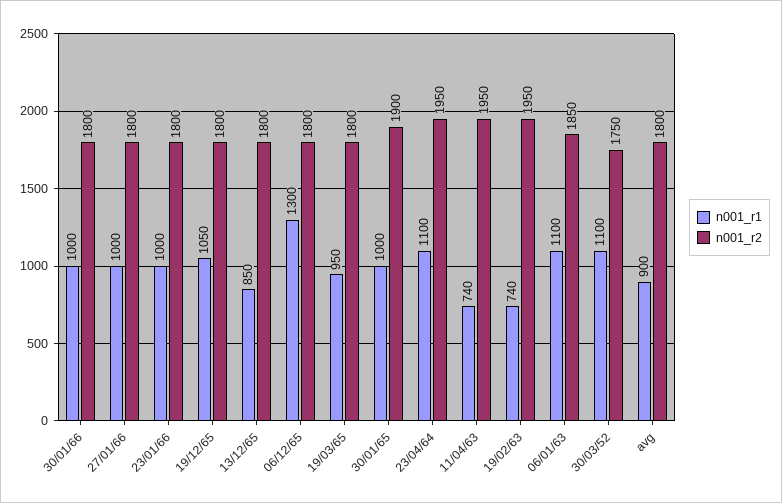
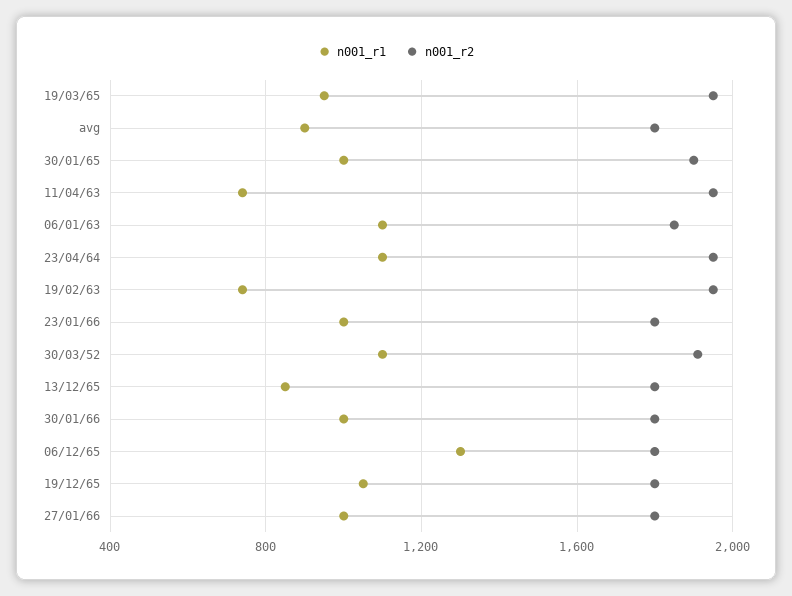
n001_r2, 19/03/65: 1800 -> 1950
n001_r2, 30/03/52: 1750 -> 1900

